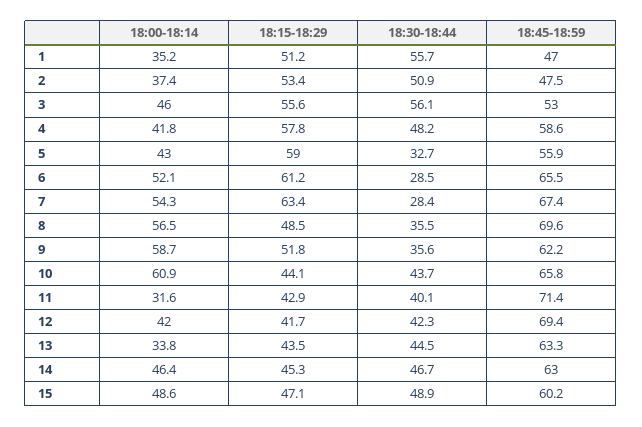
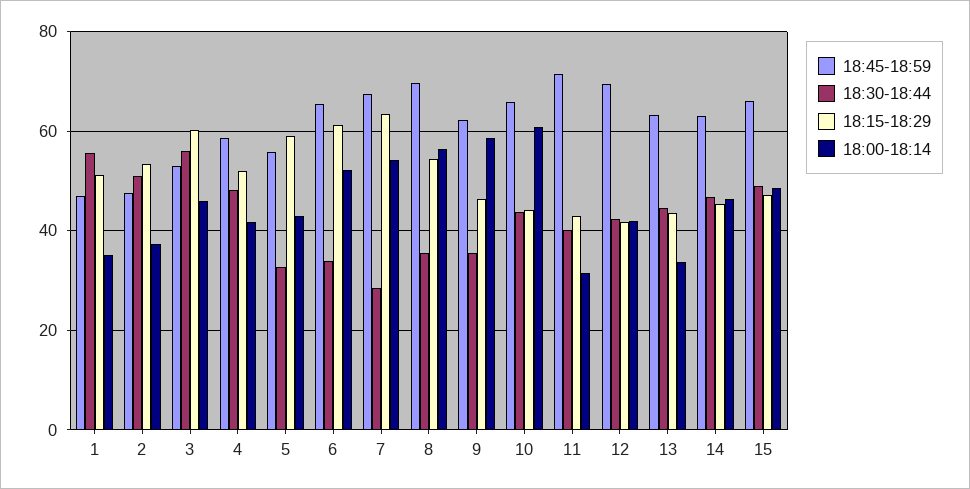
18:15-18:29, 3: 55.6 -> 60
18:15-18:29, 4: 57.8 -> 52
18:30-18:44, 6: 28.5 -> 34
18:15-18:29, 8: 48.5 -> 54
18:15-18:29, 9: 51.8 -> 46
18:45-18:59, 15: 60.2 -> 66

